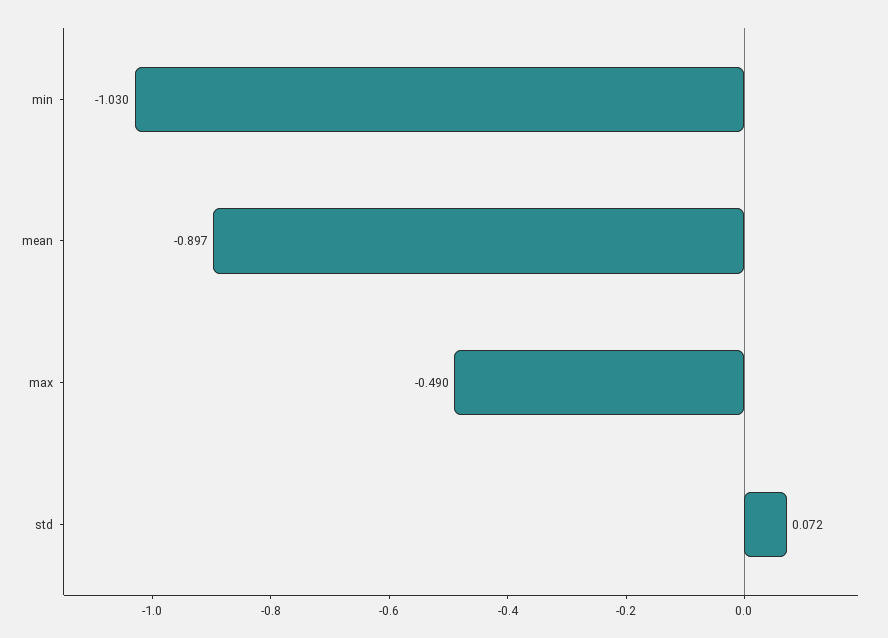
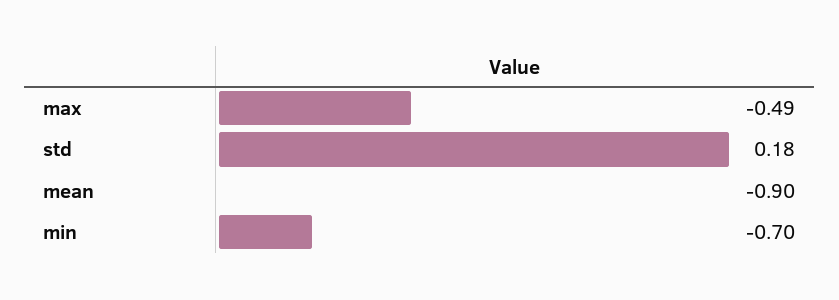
min: -1.03 -> -0.7
std: 0.072 -> 0.18

